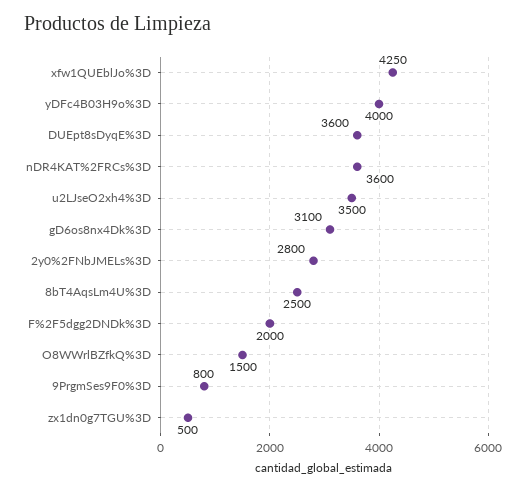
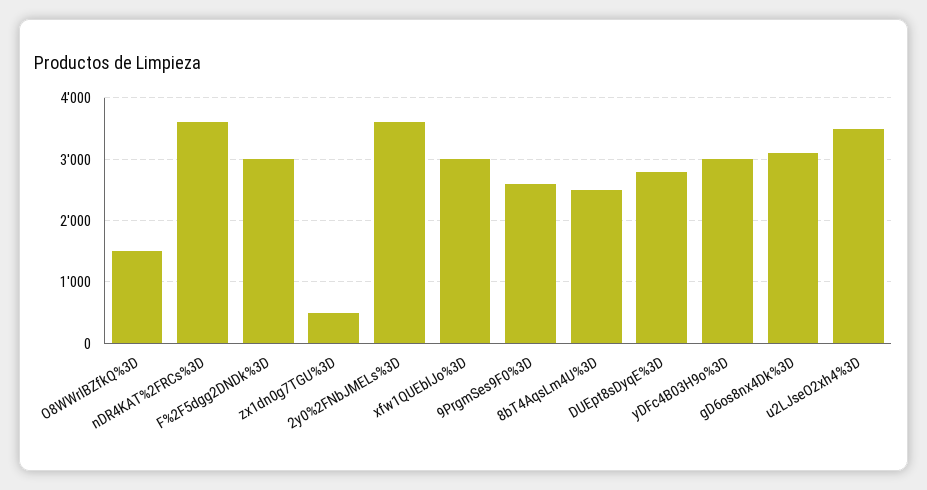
xfw1QUEblJo%3D: 4250 -> 3000
yDFc4B03H9o%3D: 4000 -> 3000
DUEpt8sDyqE%3D: 3600 -> 2800
2y0%2FNbJMELs%3D: 2800 -> 3600
F%2F5dgg2DNDk%3D: 2000 -> 3000
9PrgmSes9F0%3D: 800 -> 2600

